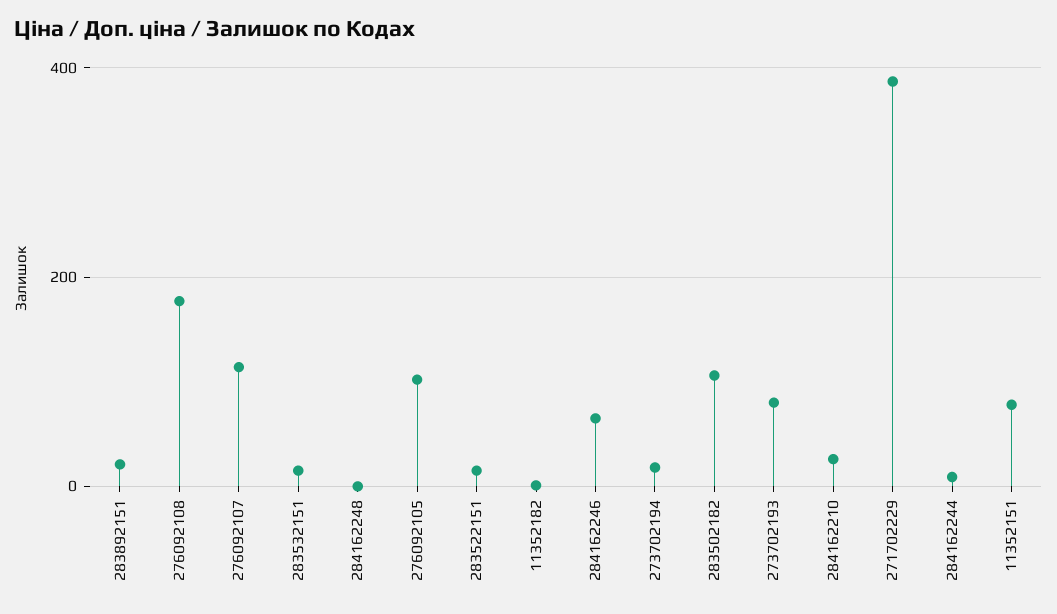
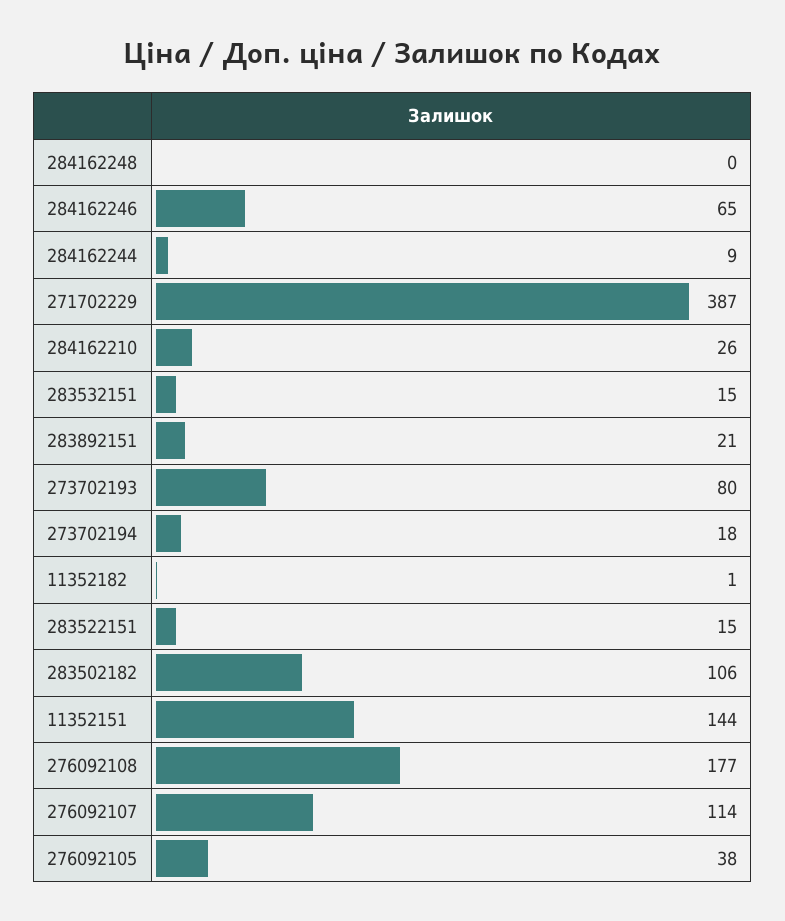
276092105: 100 -> 38
11352151: 80 -> 144

